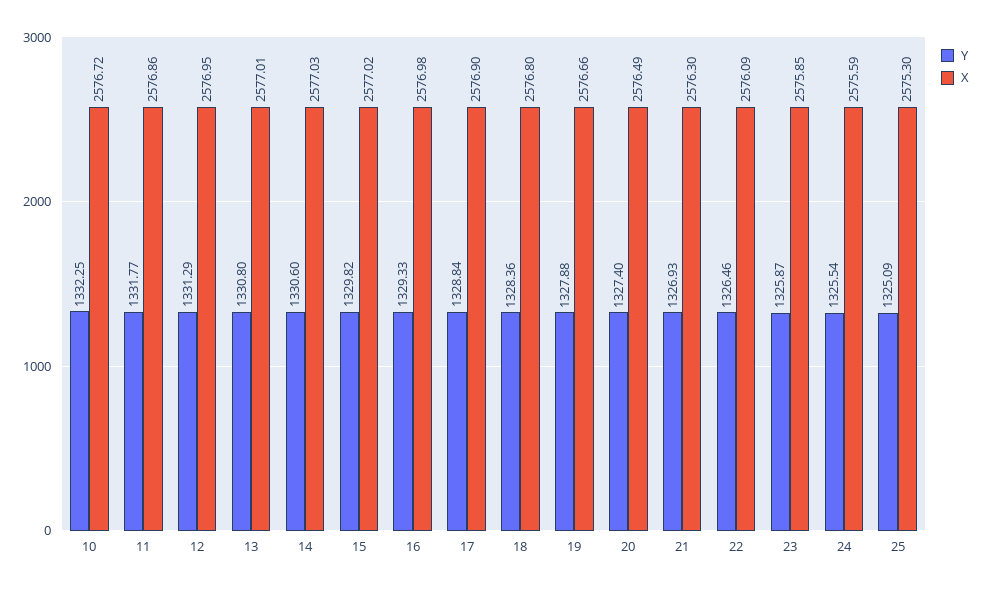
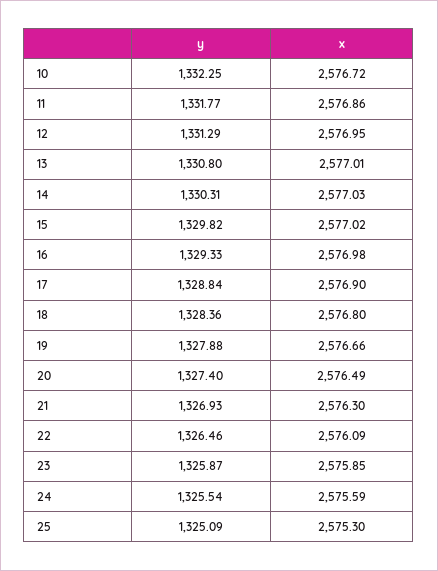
Y, 14: 1330.6 -> 1330.31

